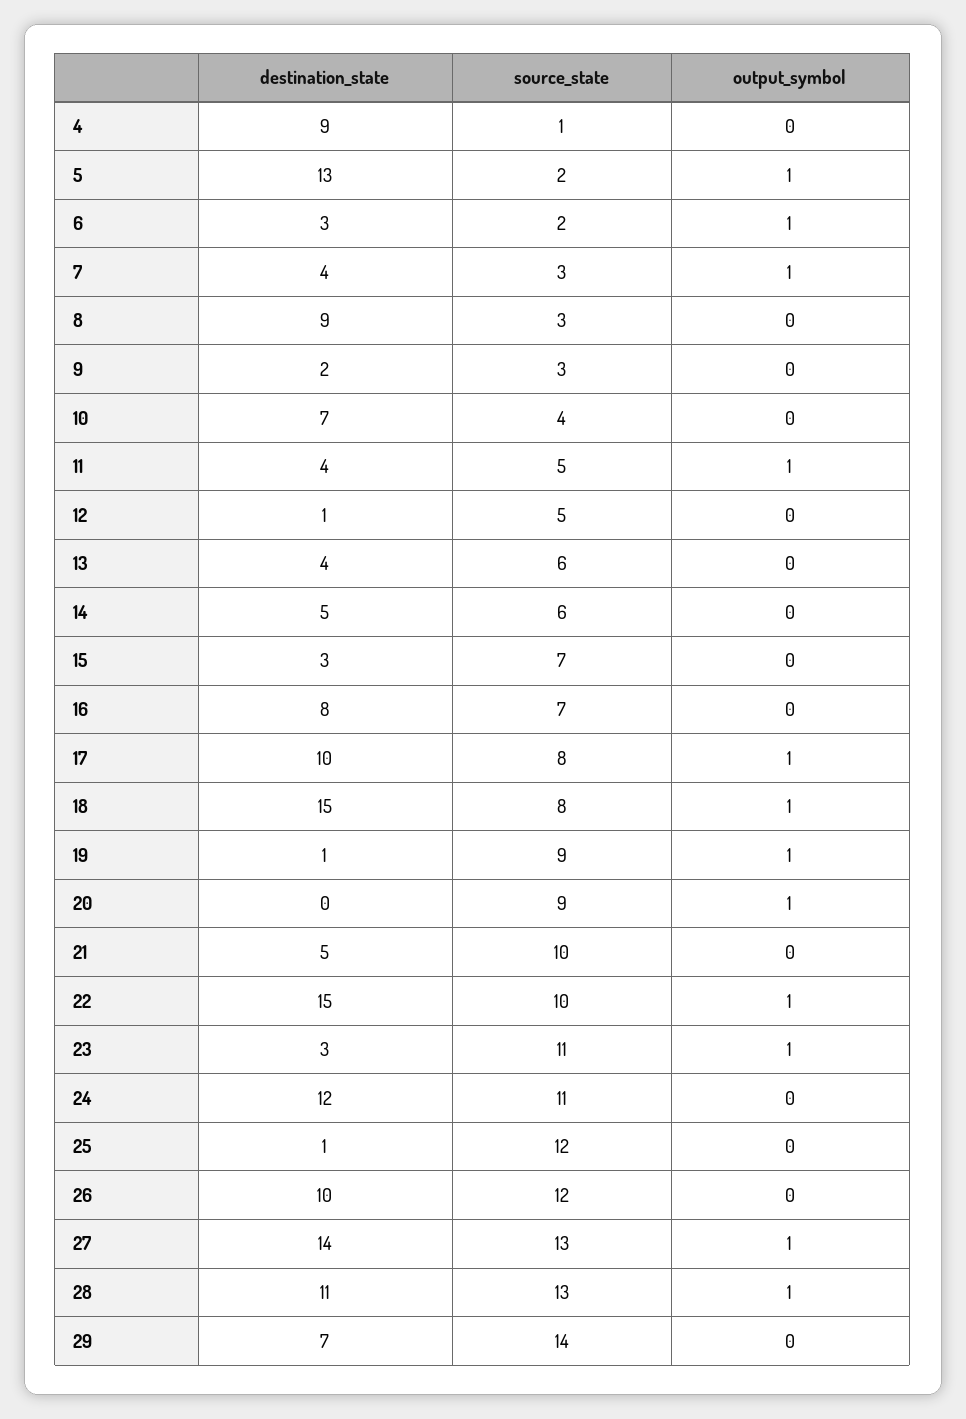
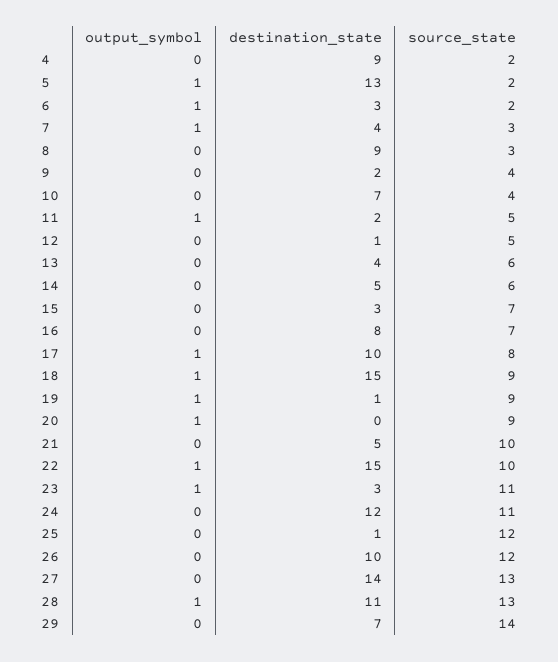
source_state, 4: 1 -> 2
source_state, 9: 3 -> 4
destination_state, 11: 4 -> 2
source_state, 18: 8 -> 9
output_symbol, 27: 1 -> 0

